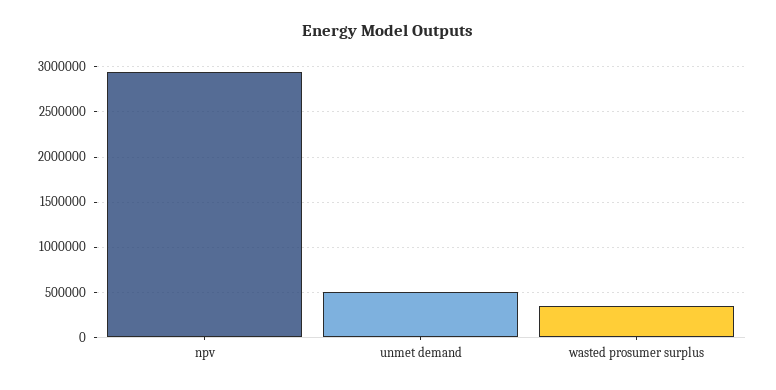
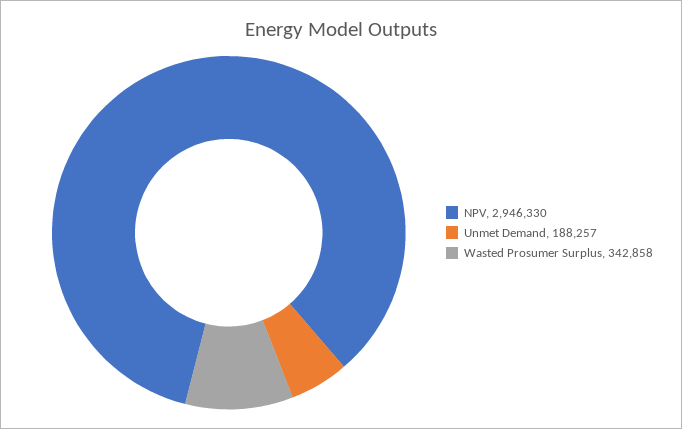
unmet demand: 500000 -> 188257

